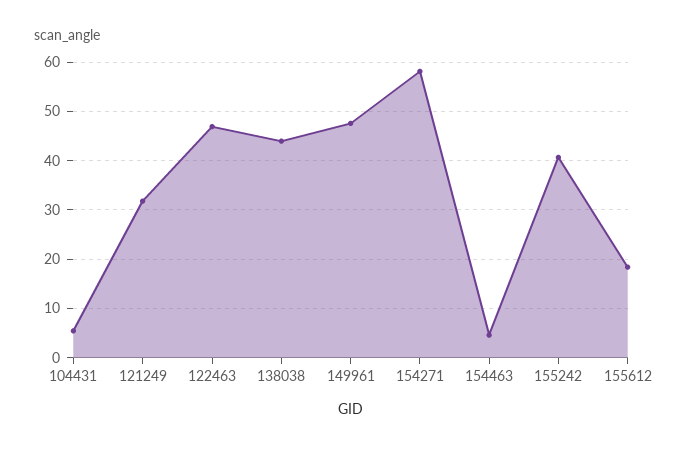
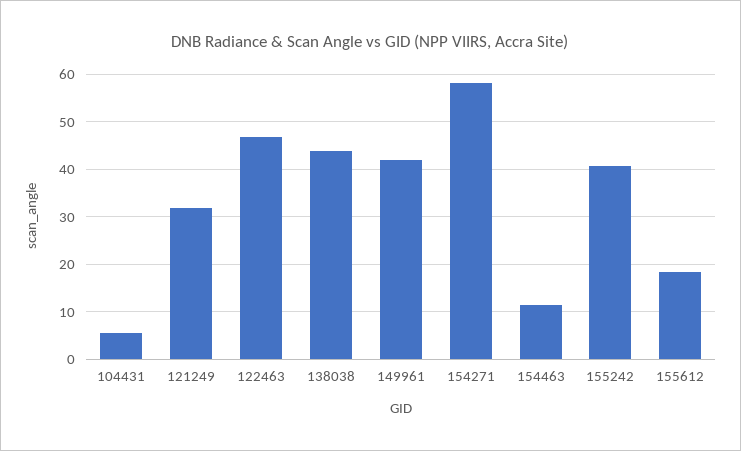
149961: 48 -> 42
154463: 4 -> 12

